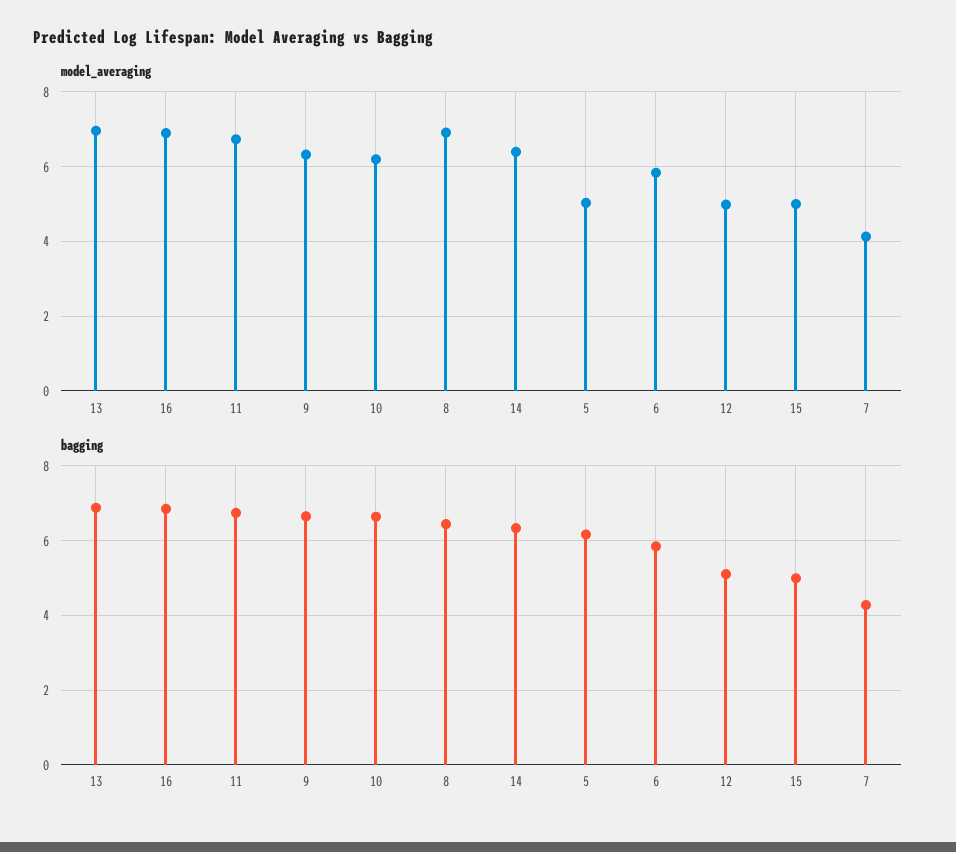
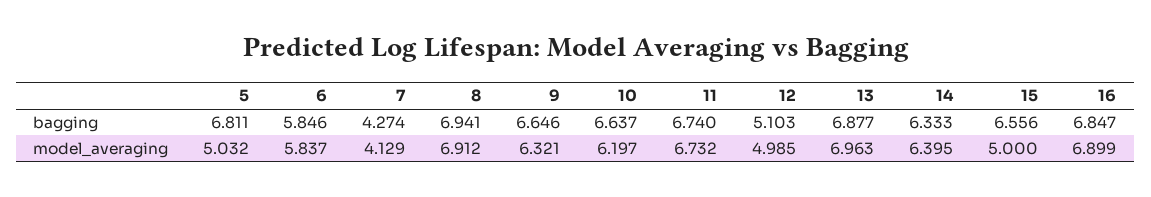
bagging, 8: 6.4 -> 6.941
bagging, 5: 6.2 -> 6.811
bagging, 15: 5 -> 6.556

